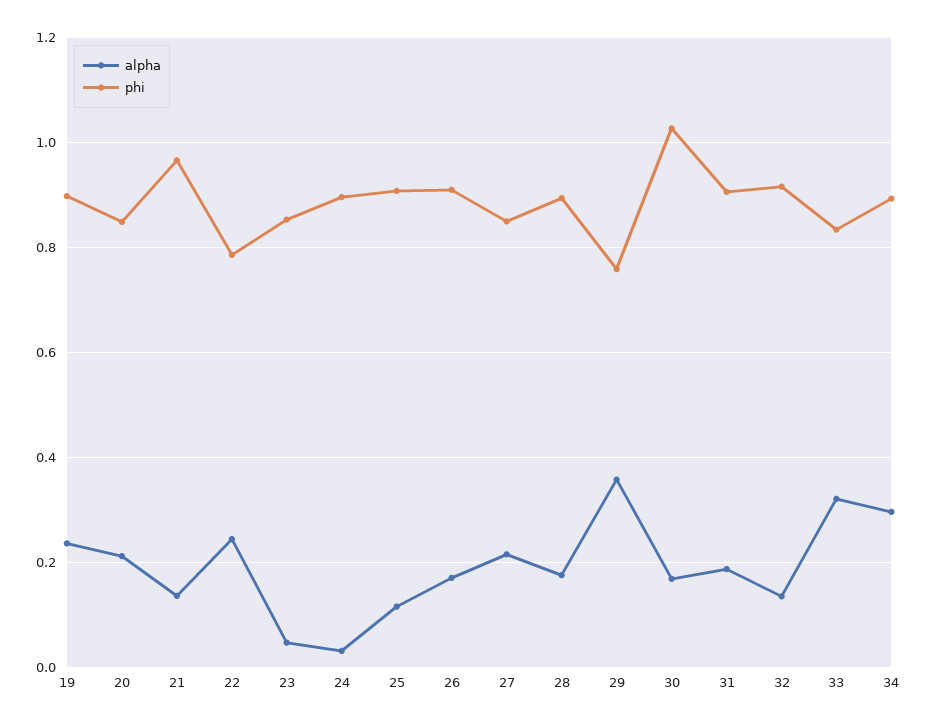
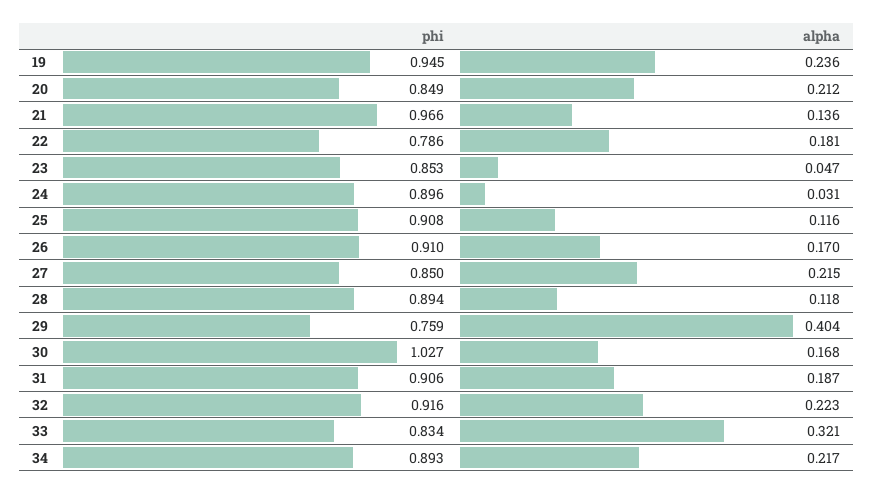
phi, 19: 0.9 -> 0.945
alpha, 22: 0.24 -> 0.181
alpha, 28: 0.18 -> 0.118
alpha, 29: 0.36 -> 0.404
alpha, 32: 0.14 -> 0.223
alpha, 34: 0.3 -> 0.217

